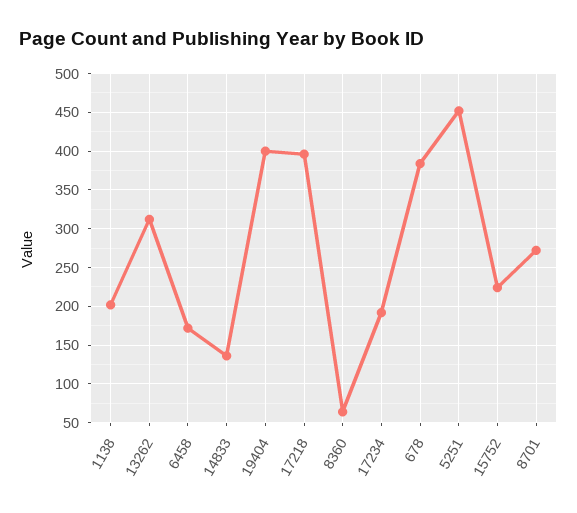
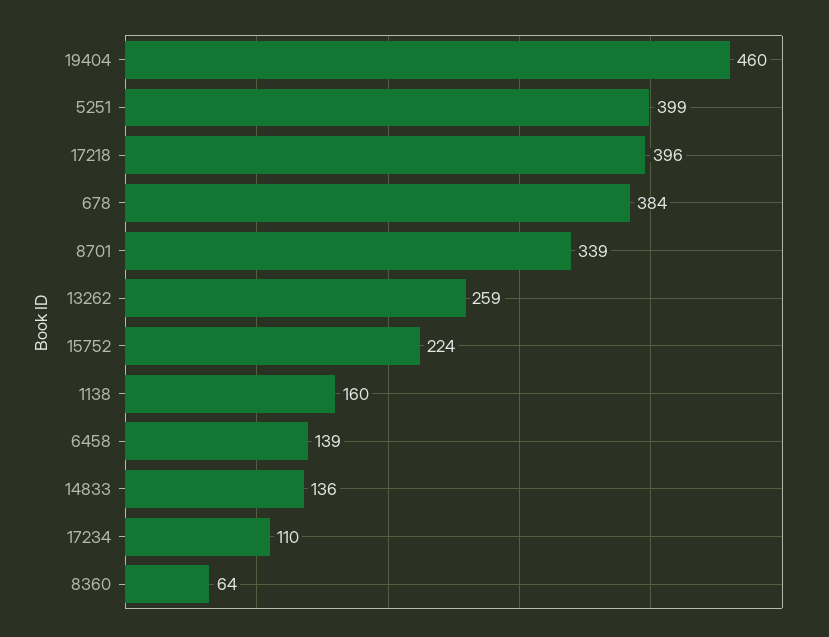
1138: 200 -> 160
13262: 310 -> 259
6458: 170 -> 139
19404: 400 -> 460
17234: 190 -> 110
5251: 450 -> 399
8701: 270 -> 339

